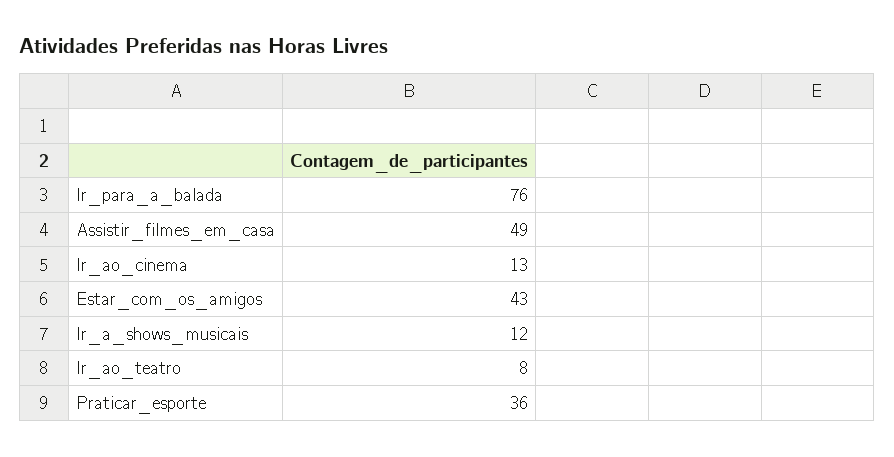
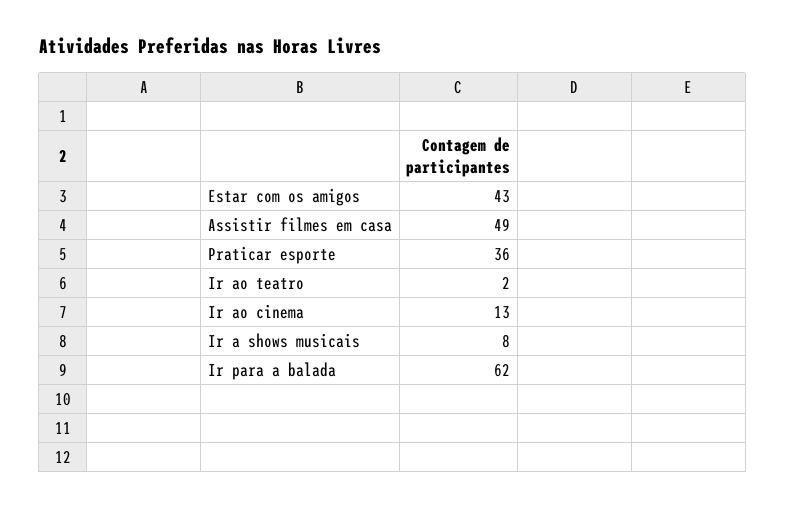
Ir_para_a_balada: 76 -> 62
Ir_a_shows_musicais: 12 -> 8
Ir_ao_teatro: 8 -> 2

